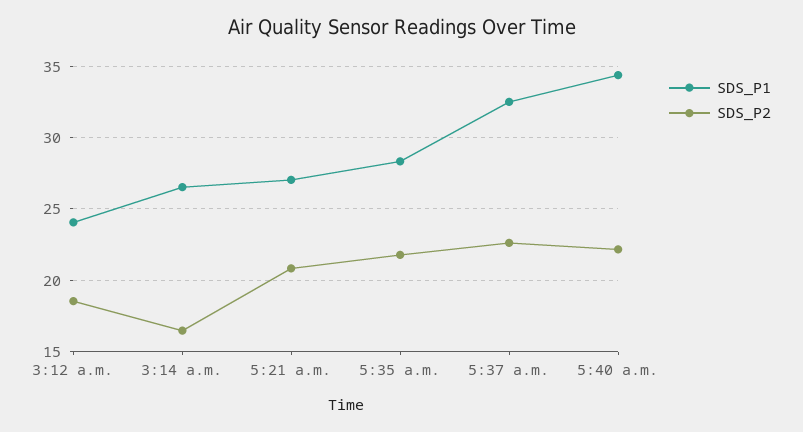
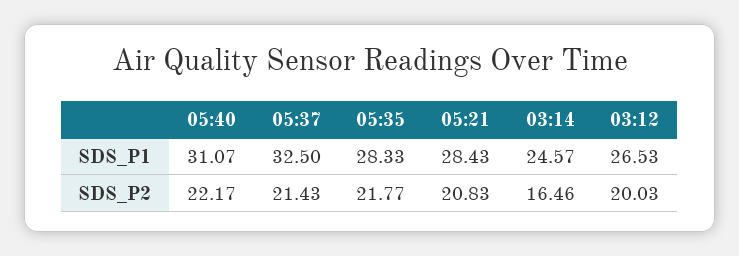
SDS_P1, 3:12 a.m.: 24 -> 26.53
SDS_P2, 3:12 a.m.: 18.5 -> 20.03
SDS_P1, 3:14 a.m.: 26.5 -> 24.57
SDS_P1, 5:21 a.m.: 27 -> 28.43
SDS_P2, 5:37 a.m.: 22.5 -> 21.43
SDS_P1, 5:40 a.m.: 34.5 -> 31.07

